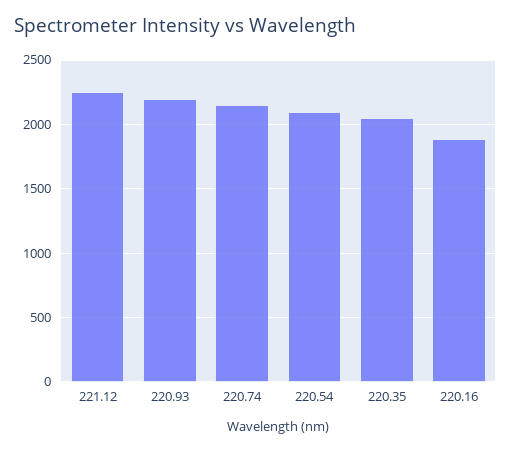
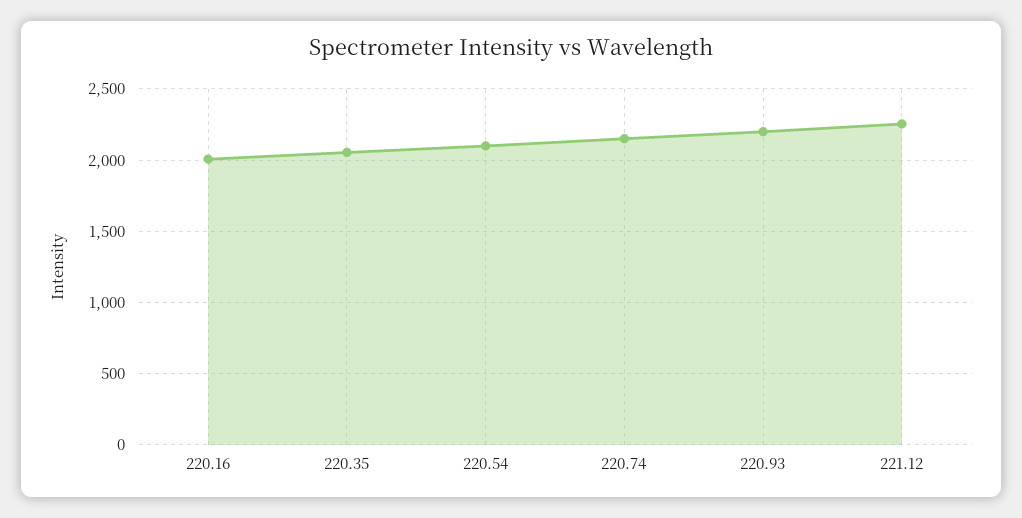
220.16: 1900 -> 2000

